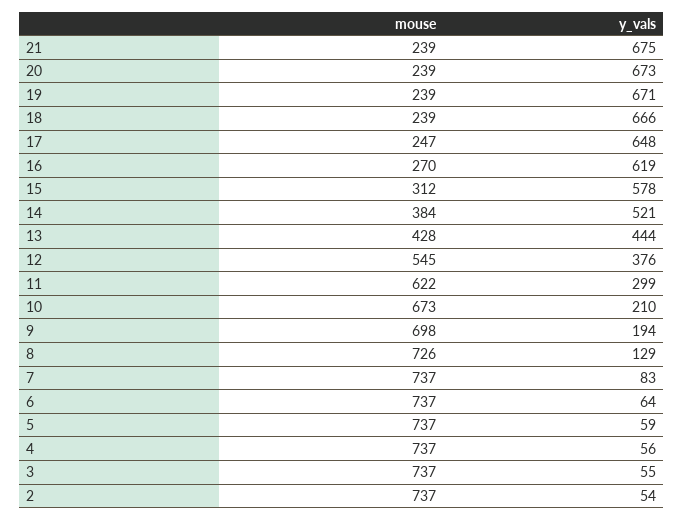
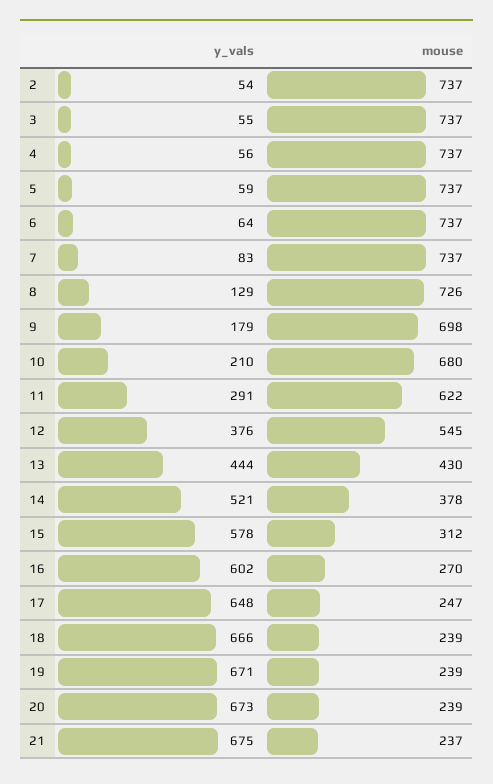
mouse, 21: 239 -> 237
y_vals, 16: 619 -> 602
mouse, 14: 384 -> 378
mouse, 13: 428 -> 430
y_vals, 11: 299 -> 291
mouse, 10: 673 -> 680
y_vals, 9: 194 -> 179

